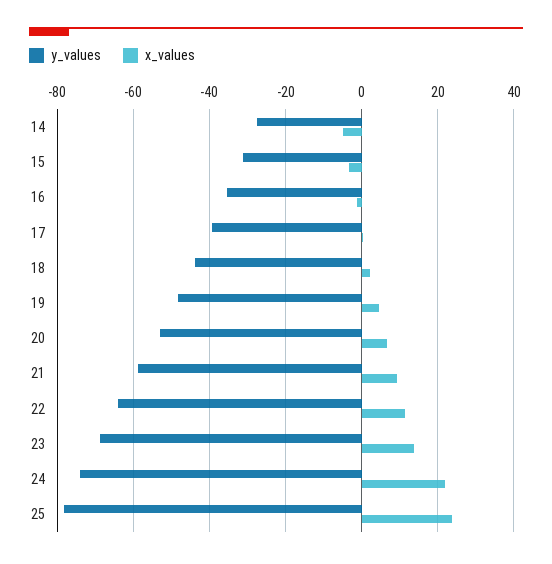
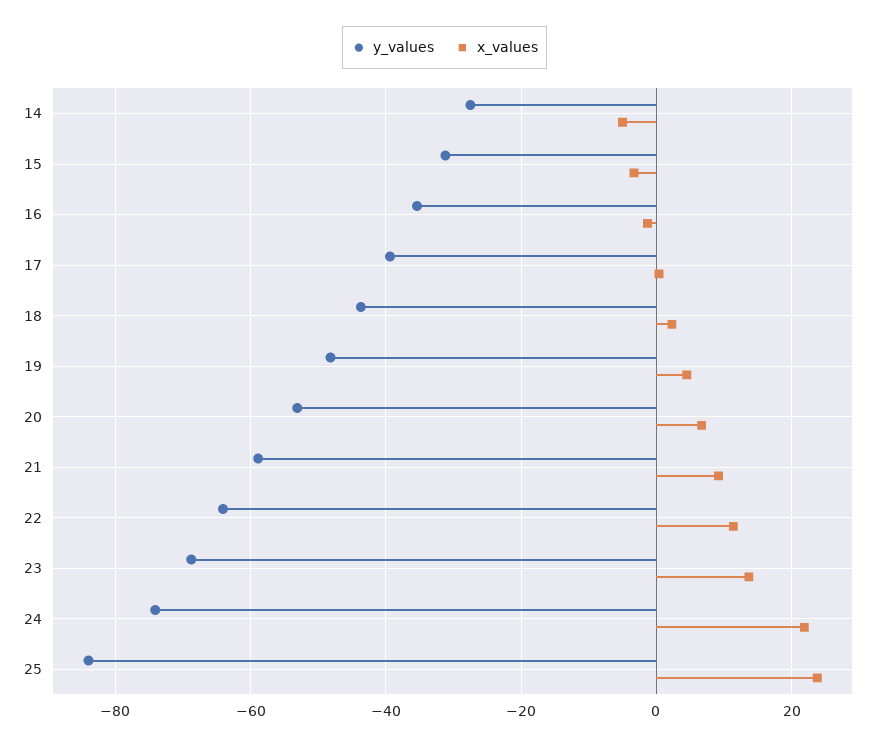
y_values, 25: -78 -> -84

